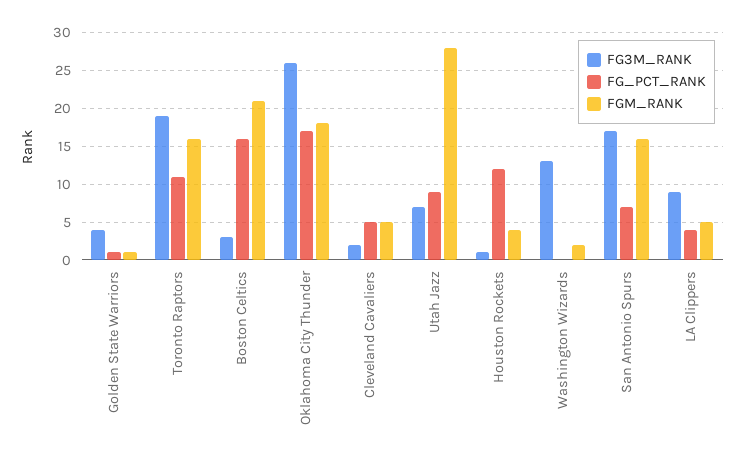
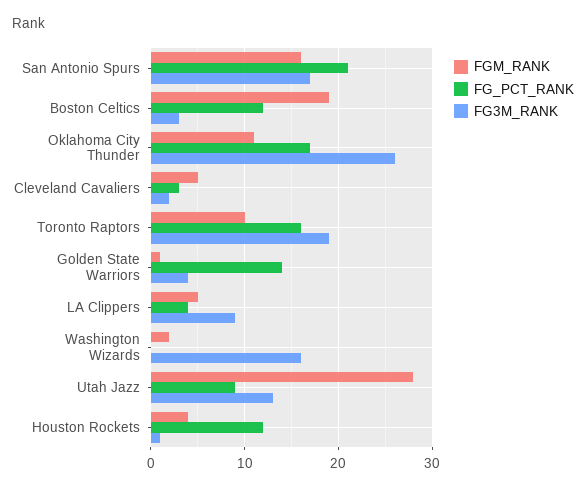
FG_PCT_RANK, Golden State Warriors: 1 -> 14
FG_PCT_RANK, Toronto Raptors: 11 -> 16
FGM_RANK, Toronto Raptors: 16 -> 10
FG_PCT_RANK, Boston Celtics: 16 -> 12
FGM_RANK, Boston Celtics: 21 -> 19
FGM_RANK, Oklahoma City Thunder: 18 -> 11
FG_PCT_RANK, Cleveland Cavaliers: 5 -> 3
FG3M_RANK, Utah Jazz: 7 -> 13
FG3M_RANK, Washington Wizards: 13 -> 16
FG_PCT_RANK, San Antonio Spurs: 7 -> 21

